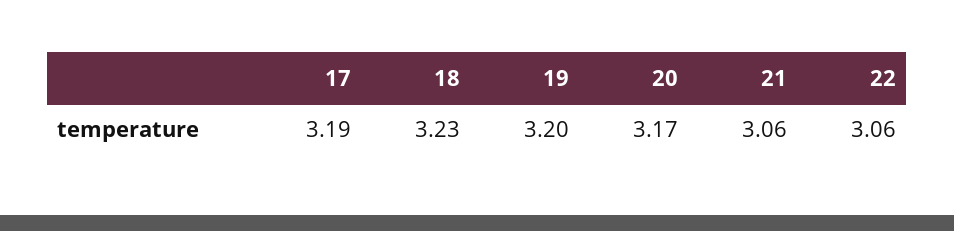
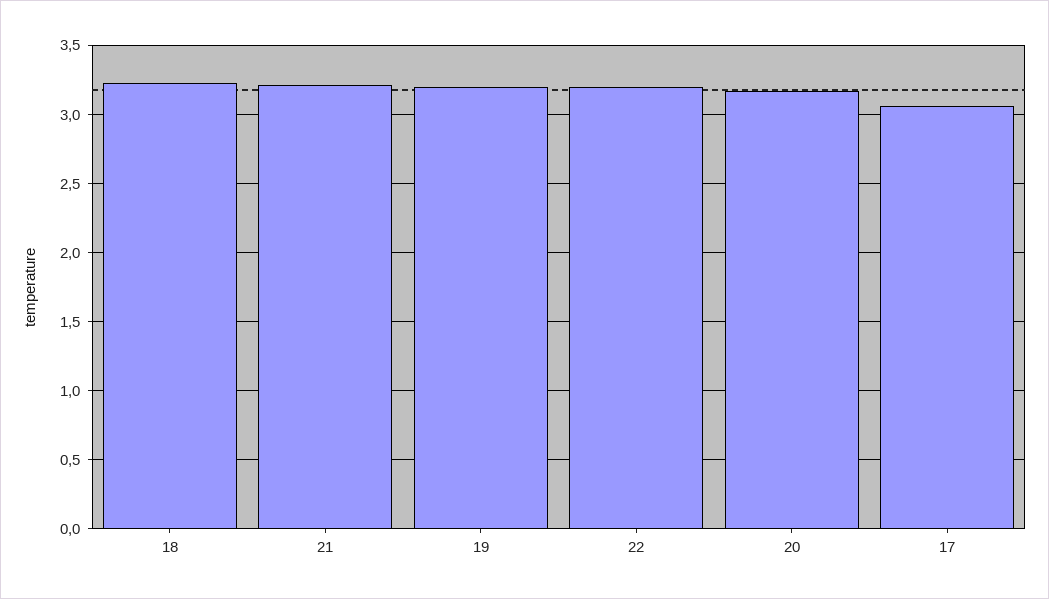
17: 3.19 -> 3.05
21: 3.06 -> 3.2
22: 3.06 -> 3.2

